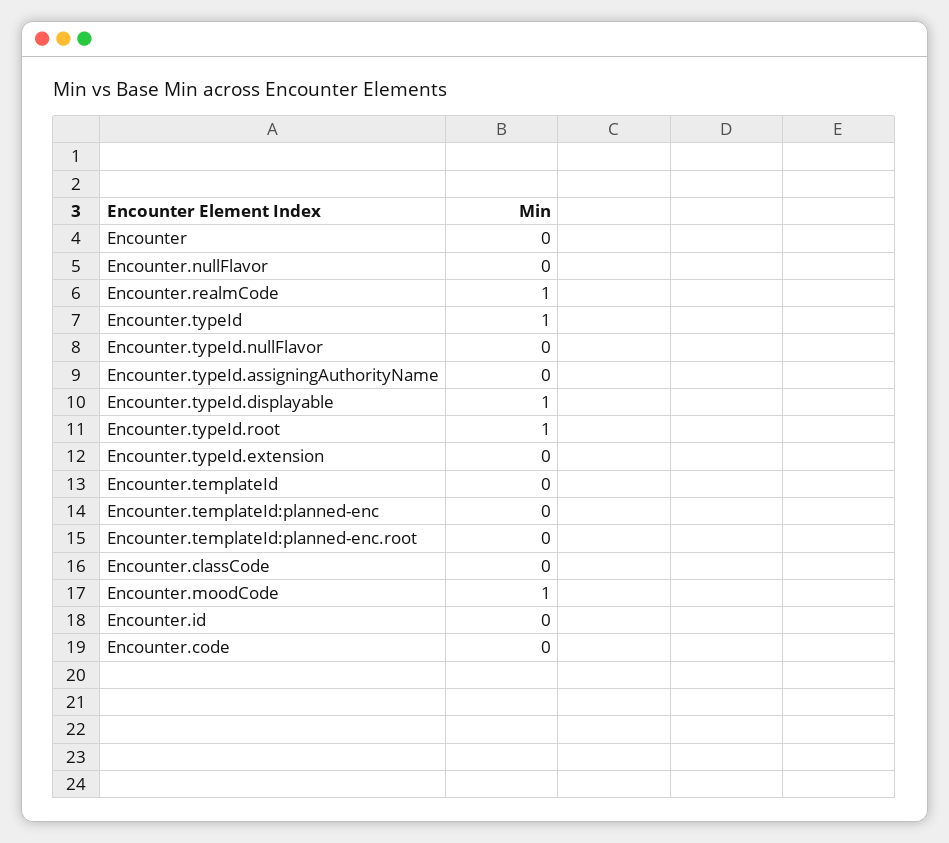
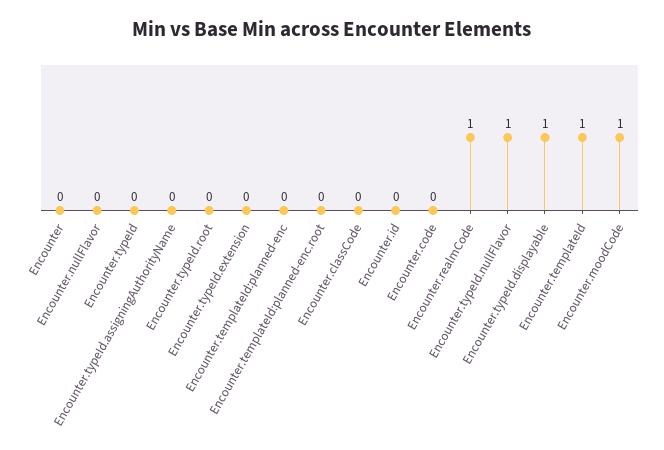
Encounter.typeId: 1 -> 0
Encounter.typeId.nullFlavor: 0 -> 1
Encounter.typeId.root: 1 -> 0
Encounter.templateId: 0 -> 1

